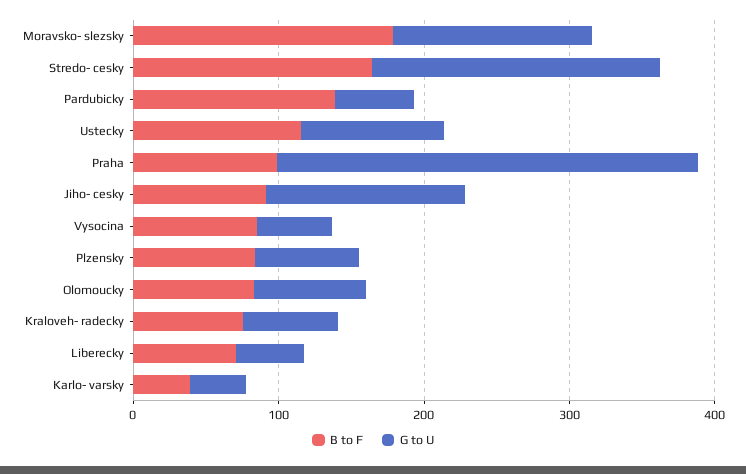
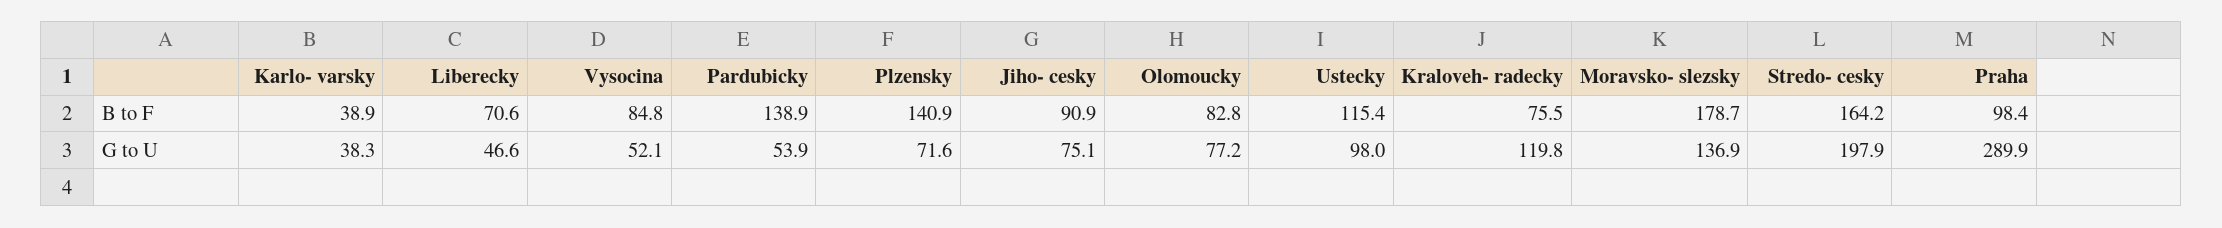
G to U, Jiho- cesky: 140 -> 75.1
B to F, Plzensky: 80 -> 140.9
G to U, Kraloveh- radecky: 60 -> 119.8

